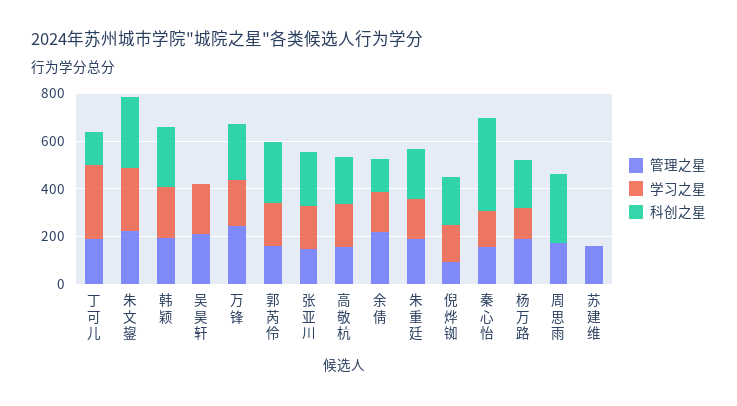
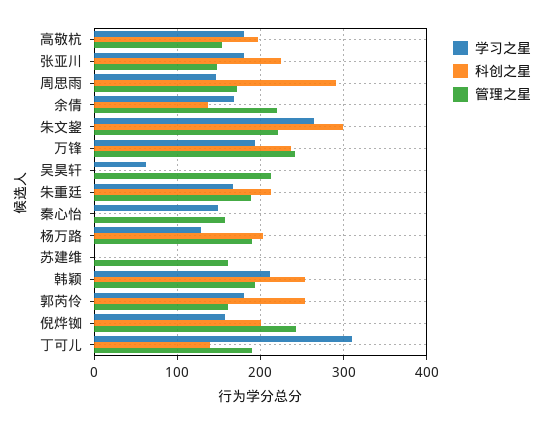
学习之星, 吴昊轩: 200 -> 60
管理之星, 倪烨铷: 100 -> 240
科创之星, 秦心怡: 400 -> 0
学习之星, 周思雨: 0 -> 150

